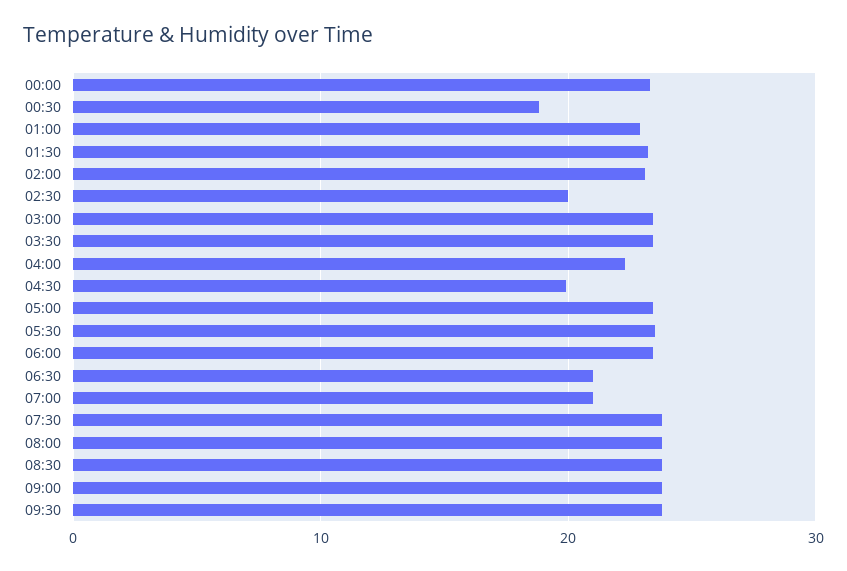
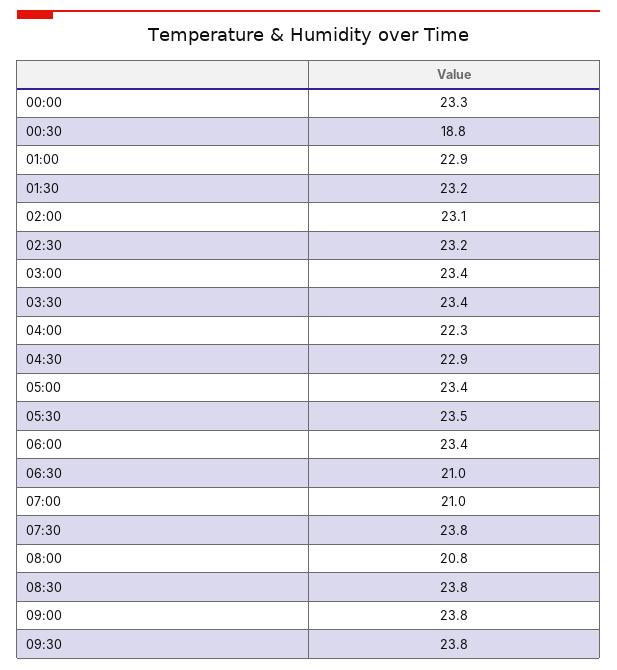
02:30: 20 -> 23.2
04:30: 20 -> 22.9
08:00: 24 -> 20.8

